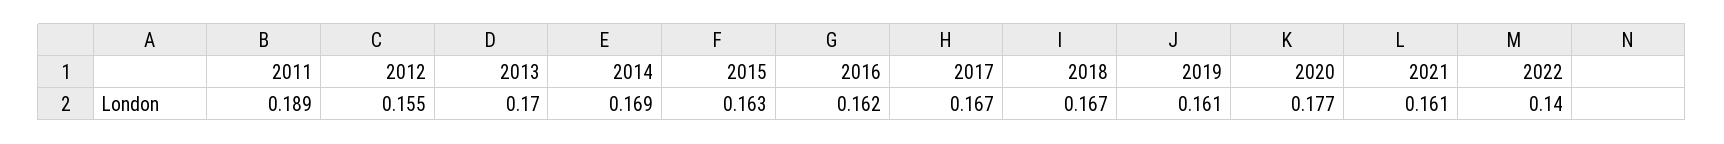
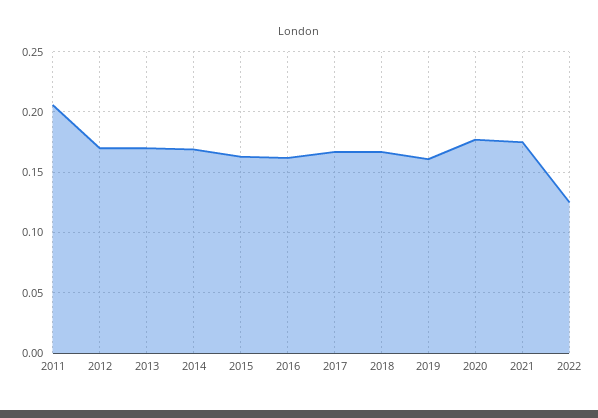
2011: 0.189 -> 0.205
2012: 0.155 -> 0.17
2021: 0.161 -> 0.175
2022: 0.14 -> 0.125

